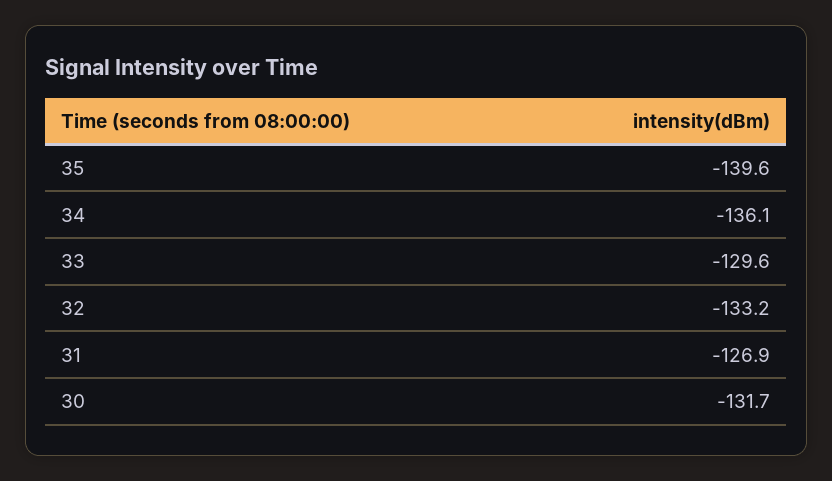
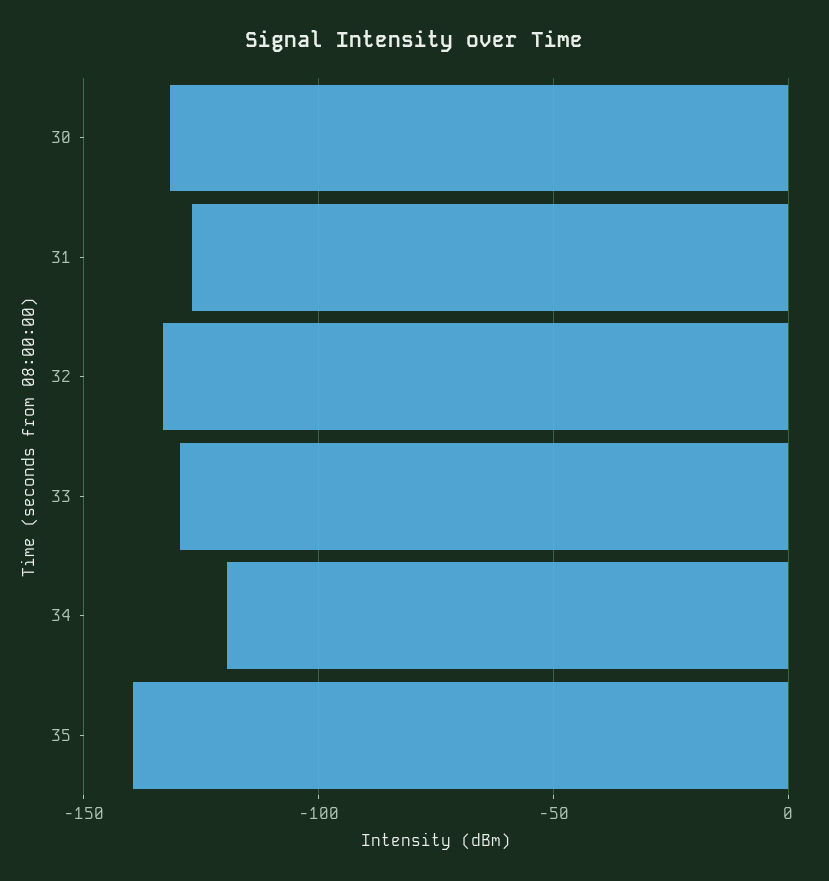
34: -136.1 -> -120

